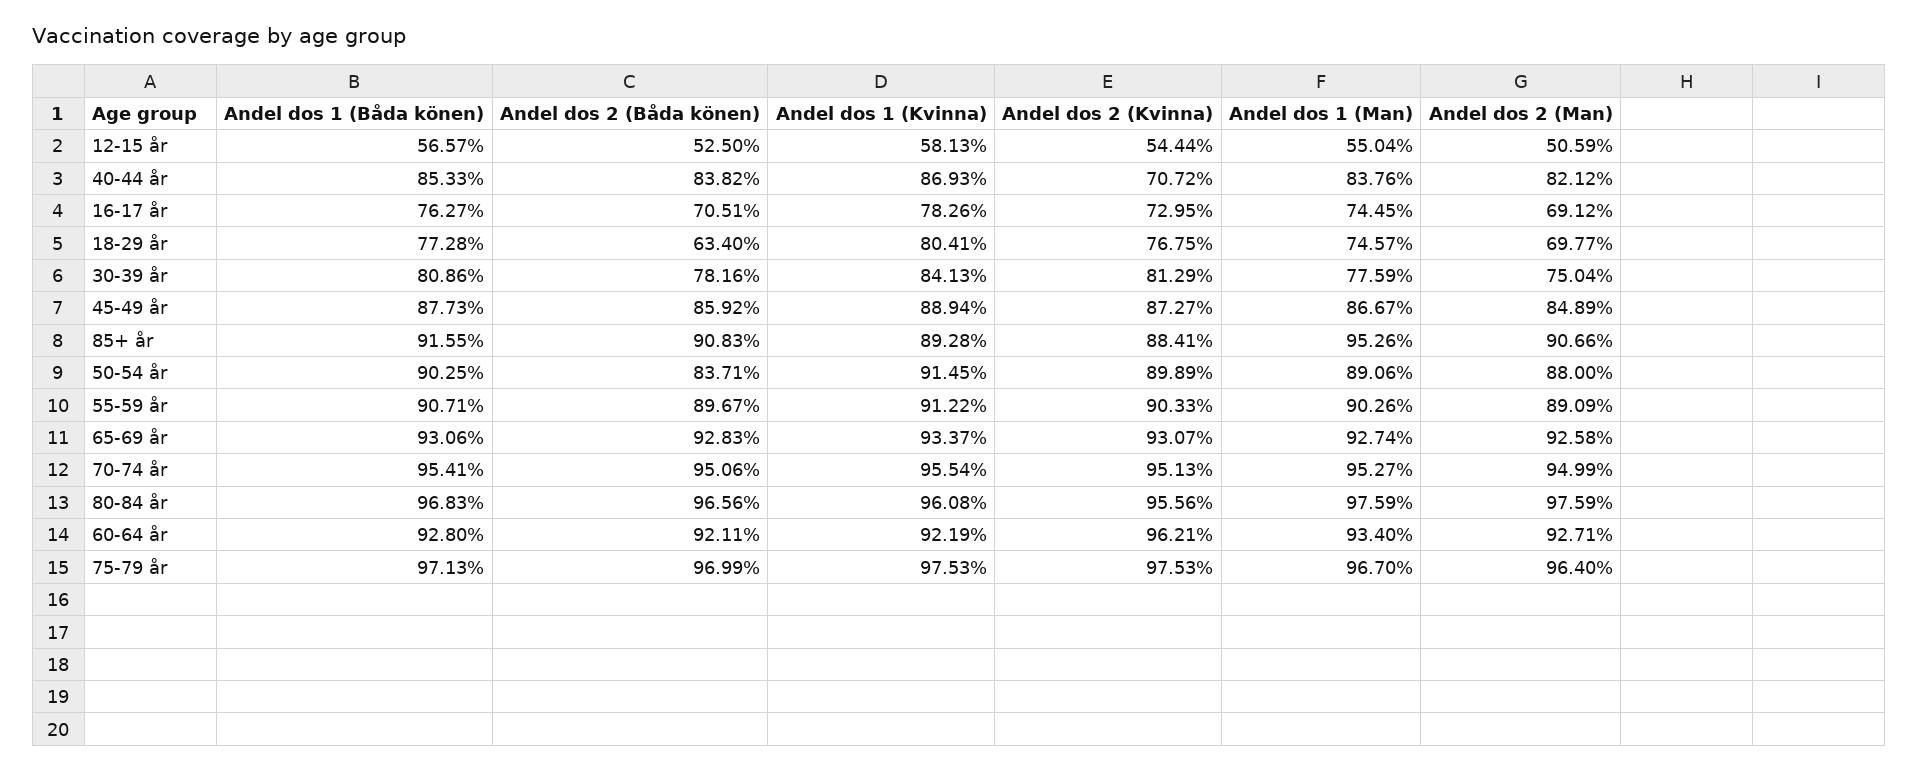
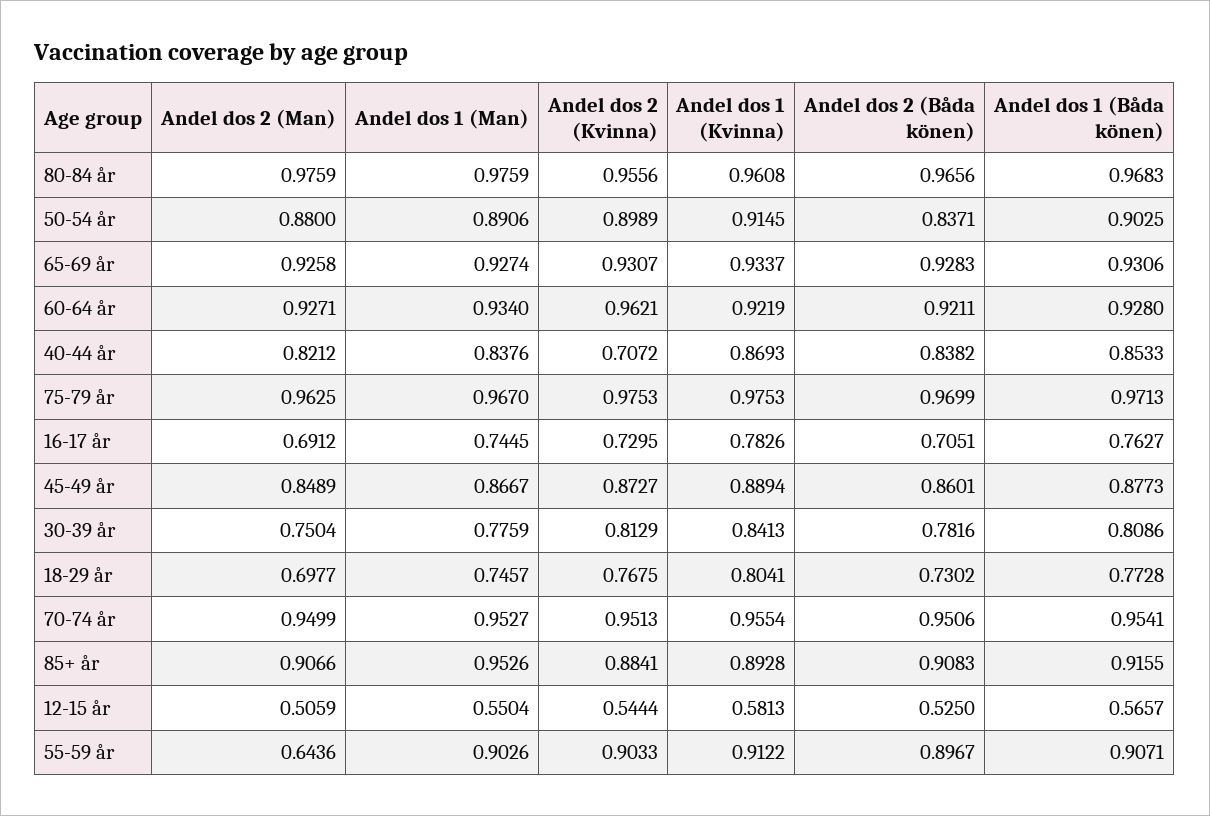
Andel dos 2 (Båda könen), 18-29 år: 0.634 -> 0.7302
Andel dos 2 (Båda könen), 45-49 år: 0.8592 -> 0.8601
Andel dos 2 (Man), 55-59 år: 0.8909 -> 0.6436
Andel dos 2 (Man), 75-79 år: 0.964 -> 0.9625

